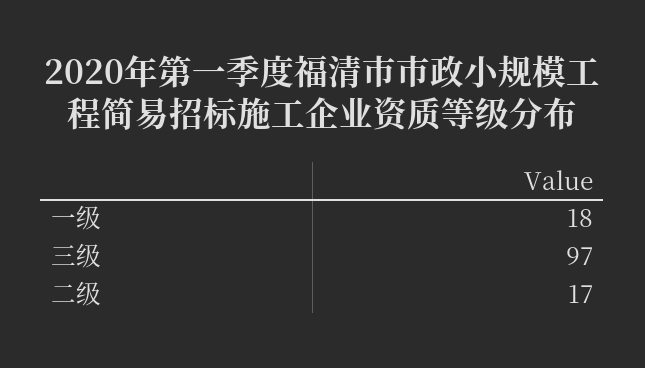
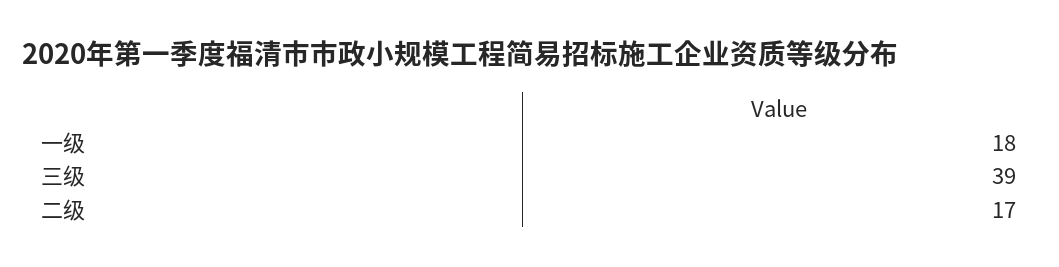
三级: 97 -> 39

